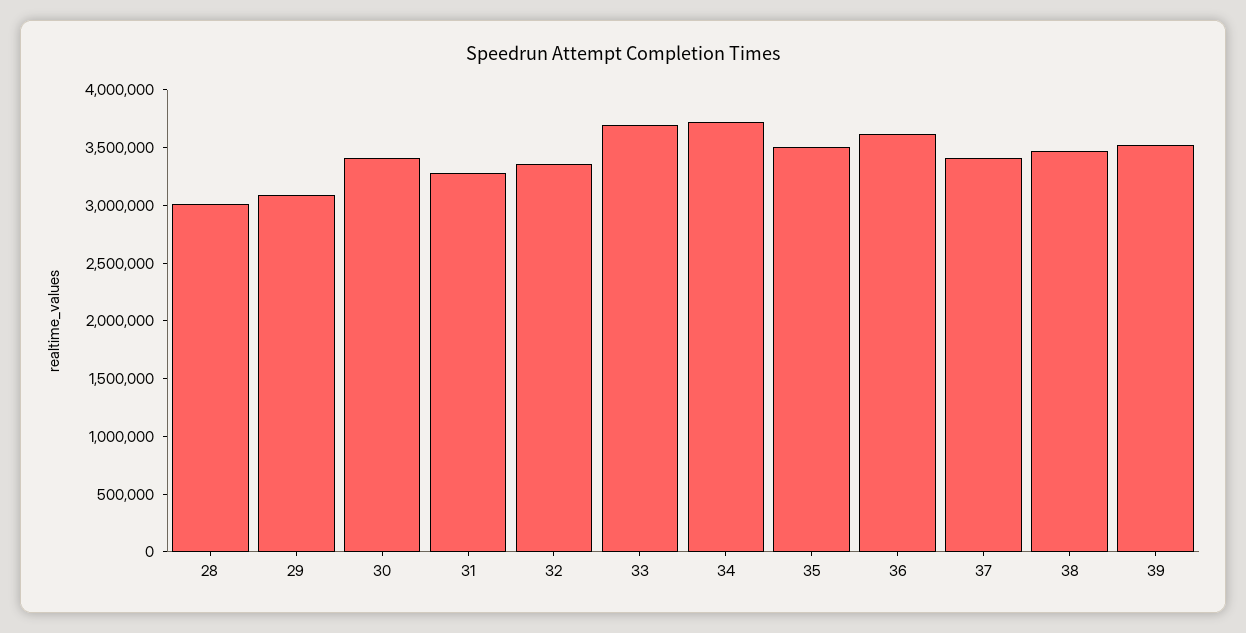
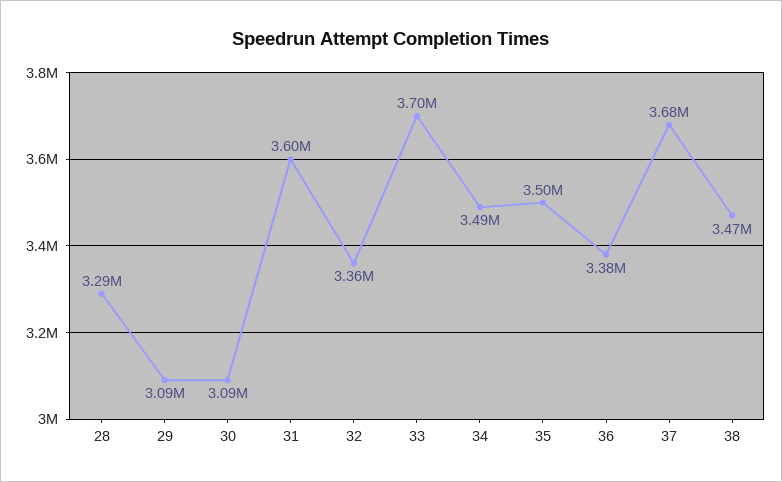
28: 3000000 -> 3290000
30: 3400000 -> 3090000
31: 3300000 -> 3600000
34: 3700000 -> 3490000
36: 3600000 -> 3380000
37: 3400000 -> 3680000
39: 3500000 -> none

